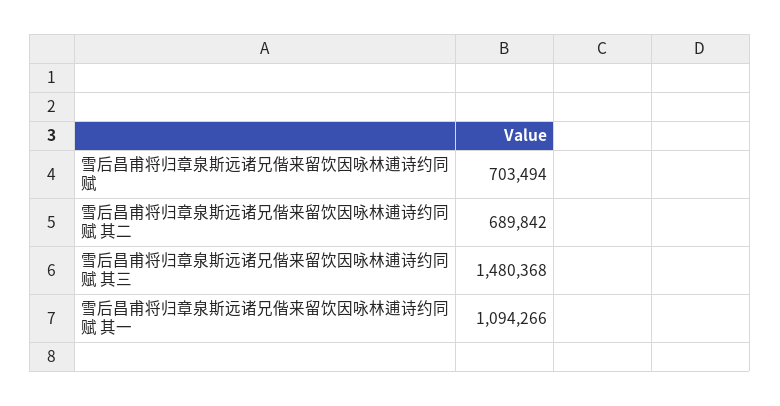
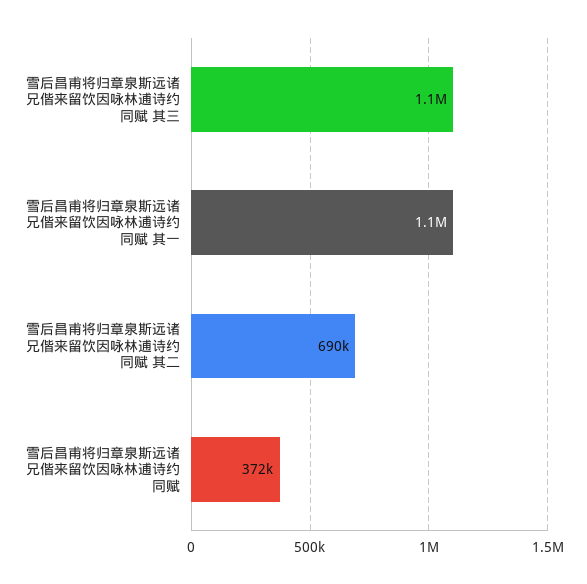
雪后昌甫将归章泉斯远诸兄偕来留饮因咏林逋诗约同赋: 703494 -> 372000
雪后昌甫将归章泉斯远诸兄偕来留饮因咏林逋诗约同赋 其三: 1480368 -> 1100000

